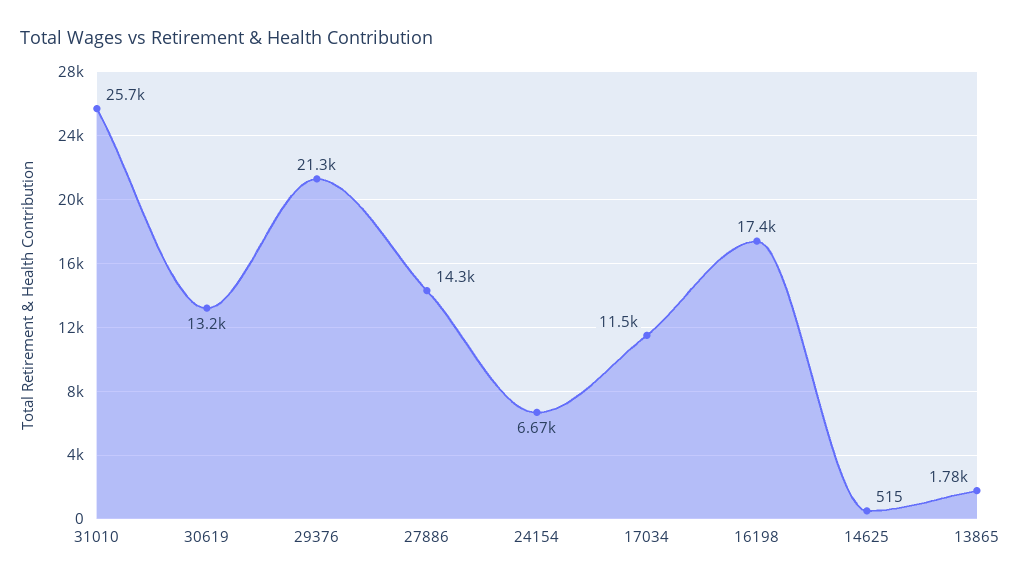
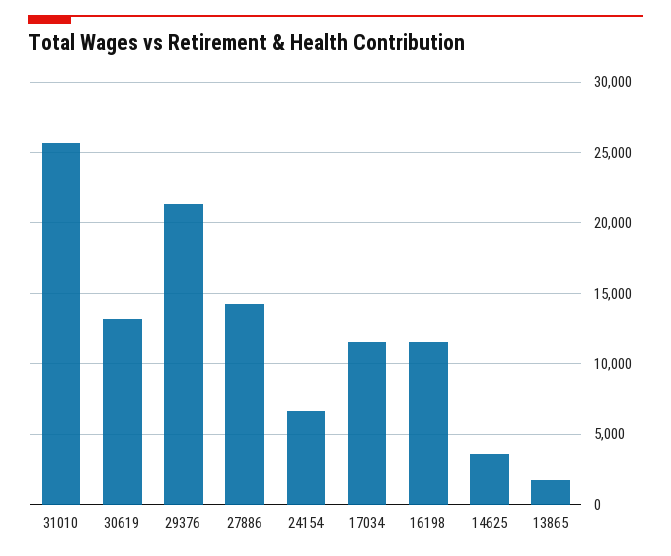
16198: 17400 -> 11500
14625: 515 -> 3500

